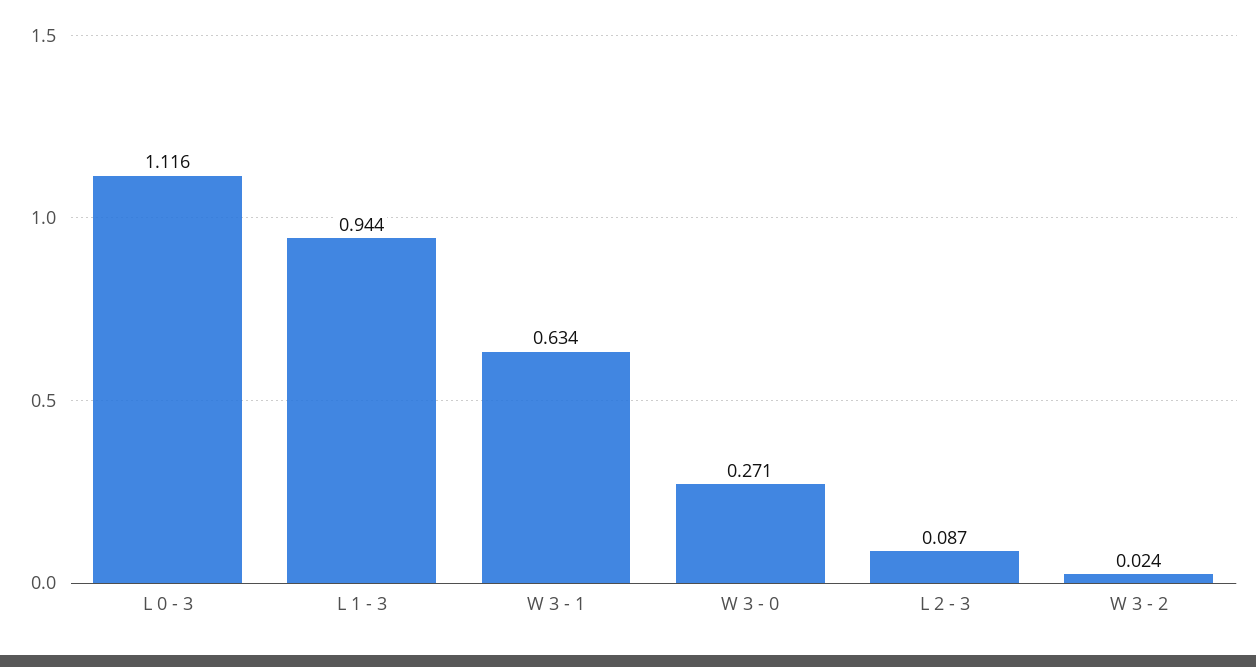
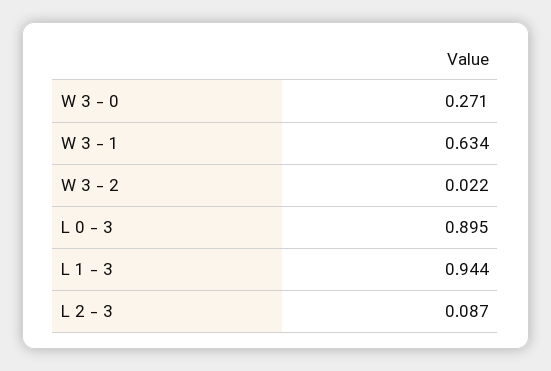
L 0 - 3: 1.116 -> 0.895
W 3 - 2: 0.024 -> 0.022

